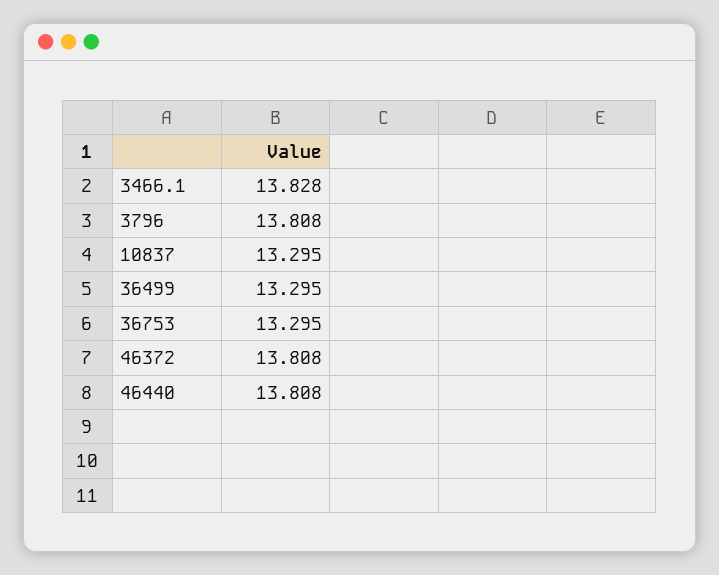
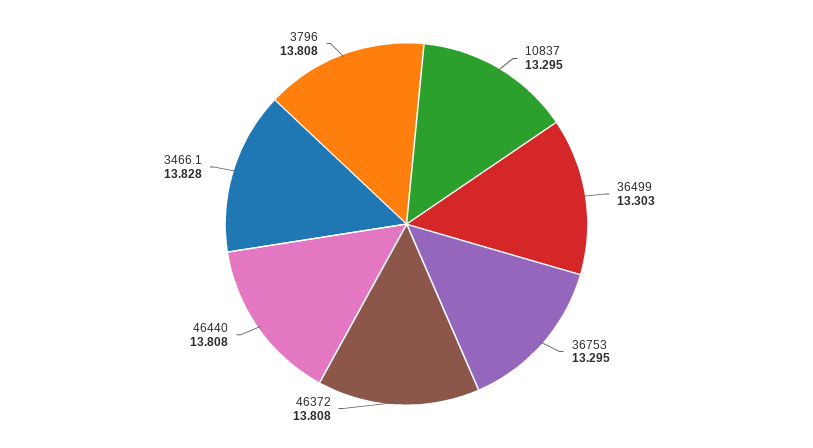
36499: 13.295 -> 13.303

